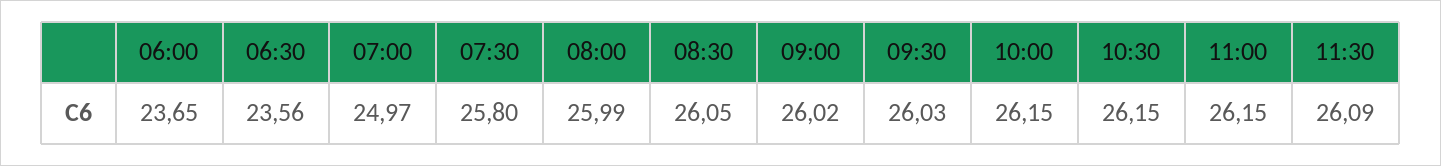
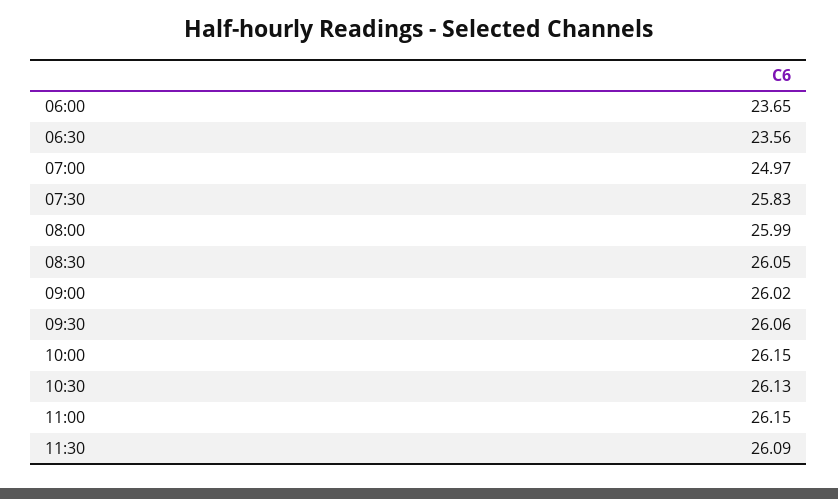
07:30: 25.8 -> 25.83
09:30: 26.03 -> 26.06
10:30: 26.15 -> 26.13

